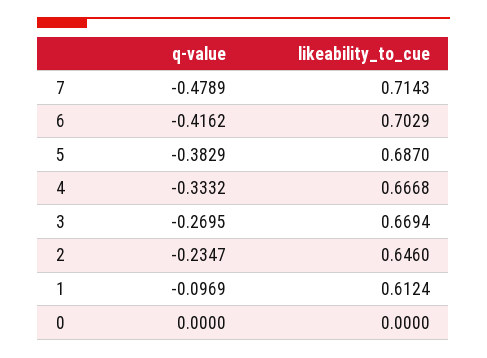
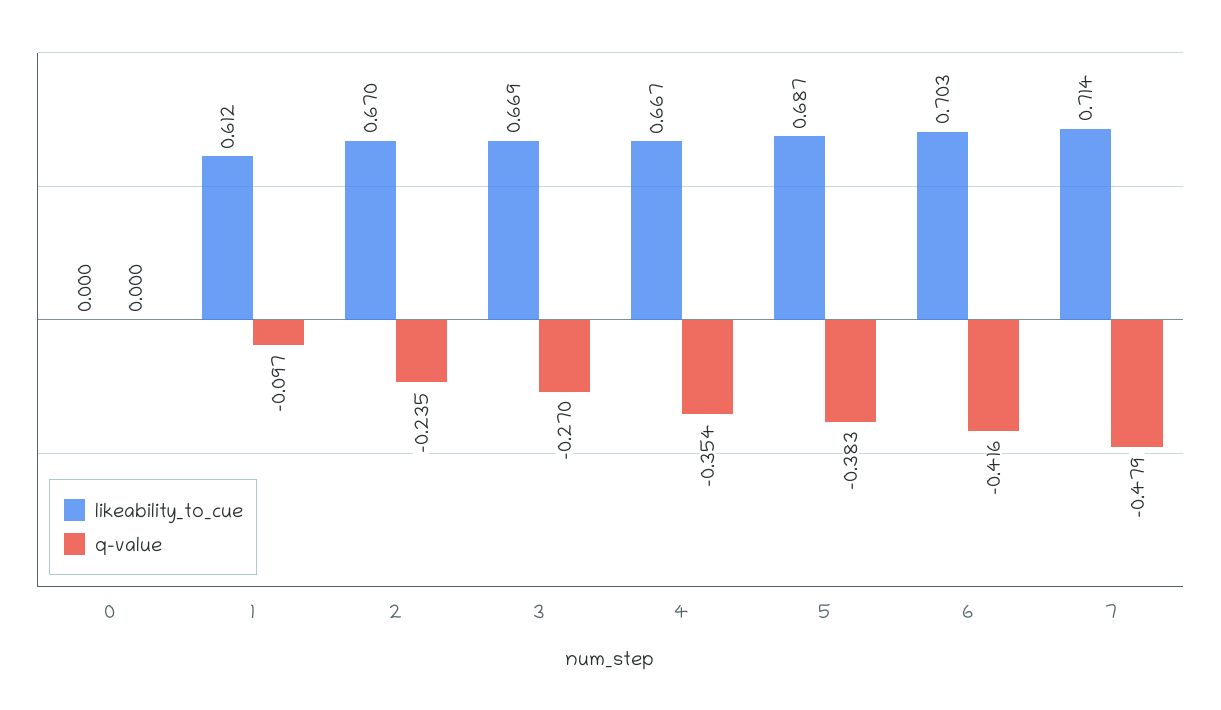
q-value, 4: -0.3332 -> -0.354
likeability_to_cue, 2: 0.646 -> 0.67

